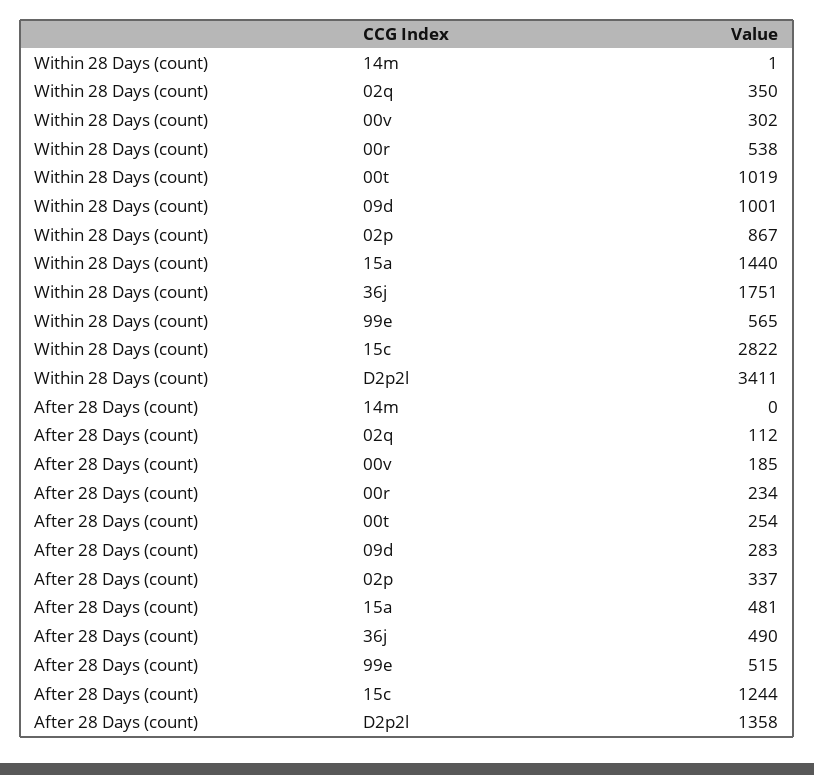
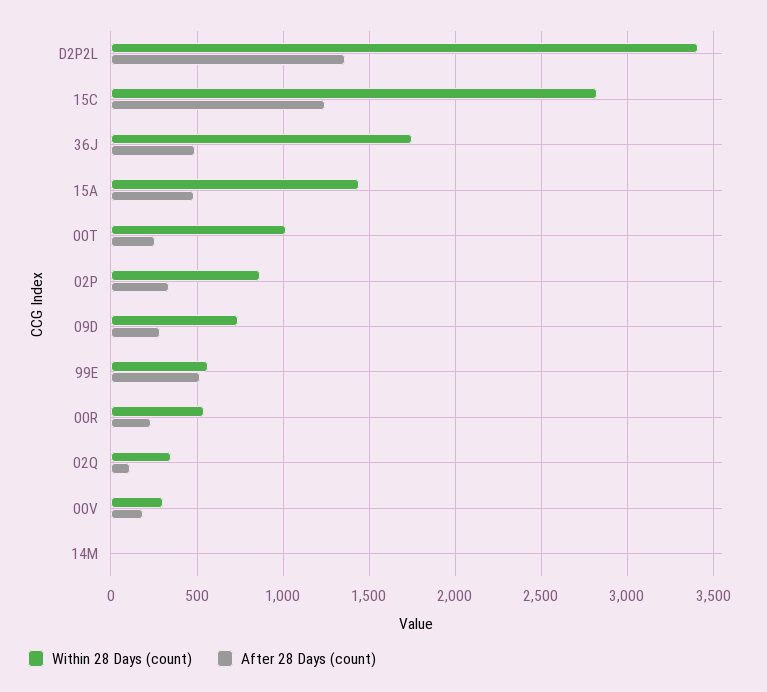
Within 28 Days (count), 09d: 1001 -> 750

